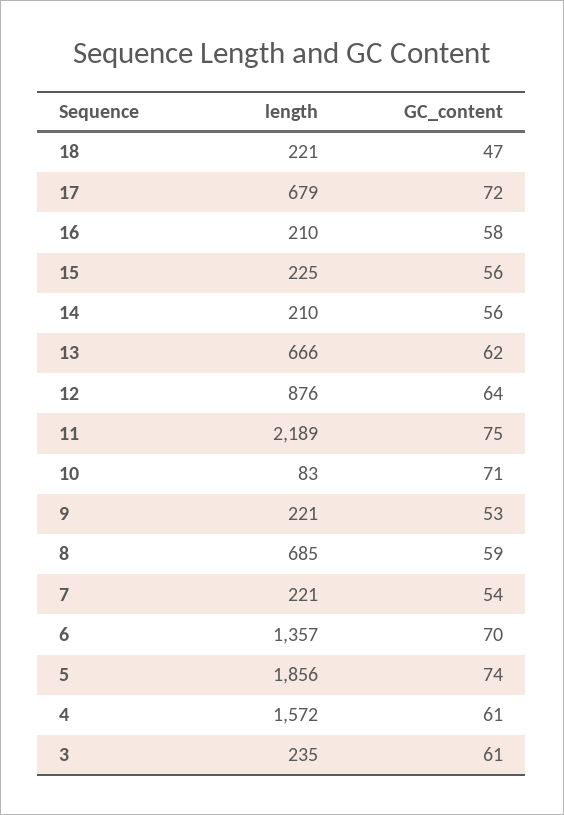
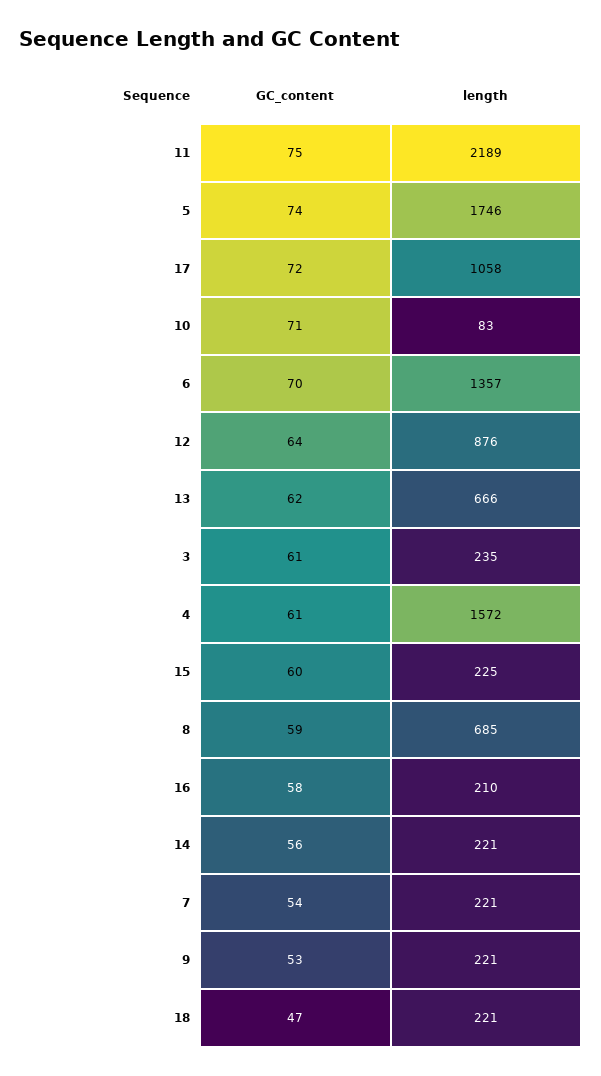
length, 17: 679 -> 1058
GC_content, 15: 56 -> 60
length, 14: 210 -> 221
length, 5: 1856 -> 1746

